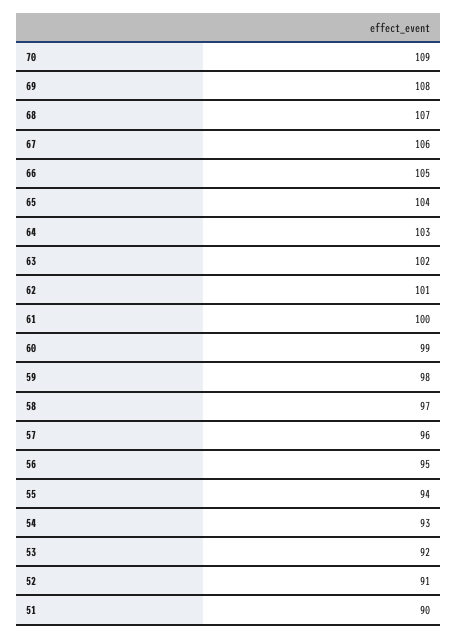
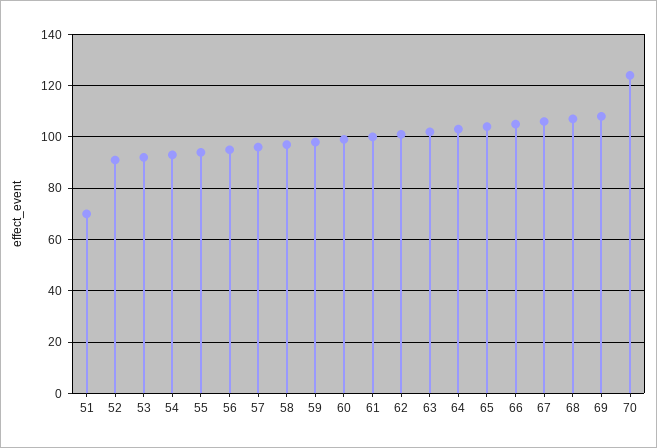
70: 109 -> 125
51: 90 -> 70

